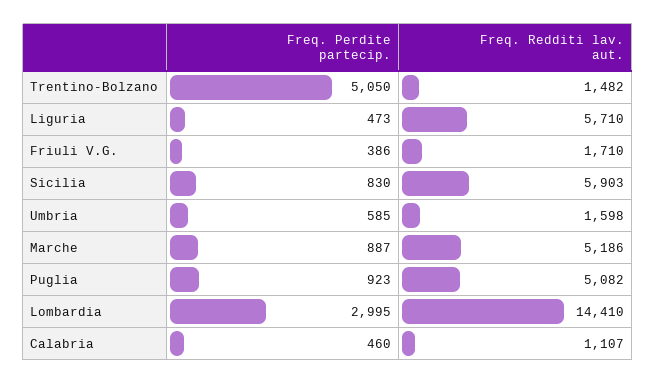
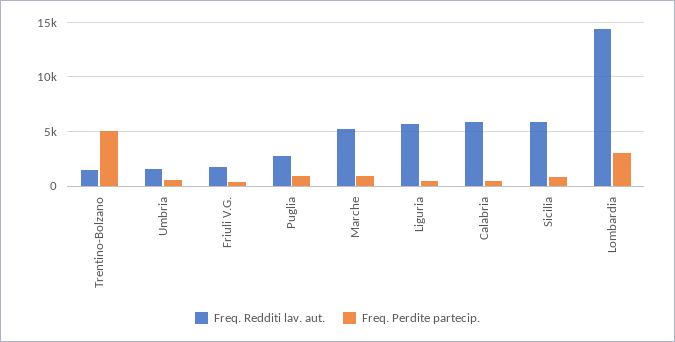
Freq. Redditi lav. aut., Puglia: 5082 -> 3000
Freq. Redditi lav. aut., Calabria: 1107 -> 6000

